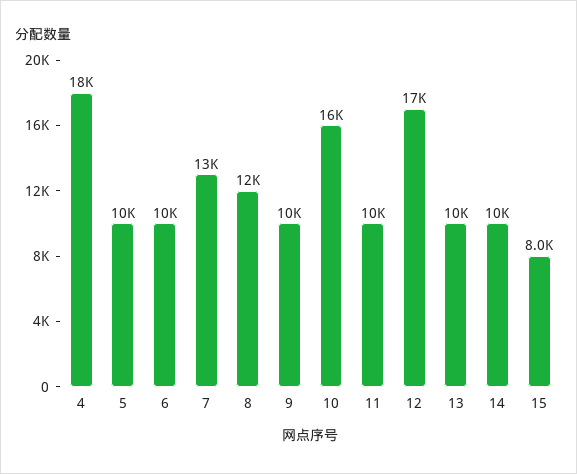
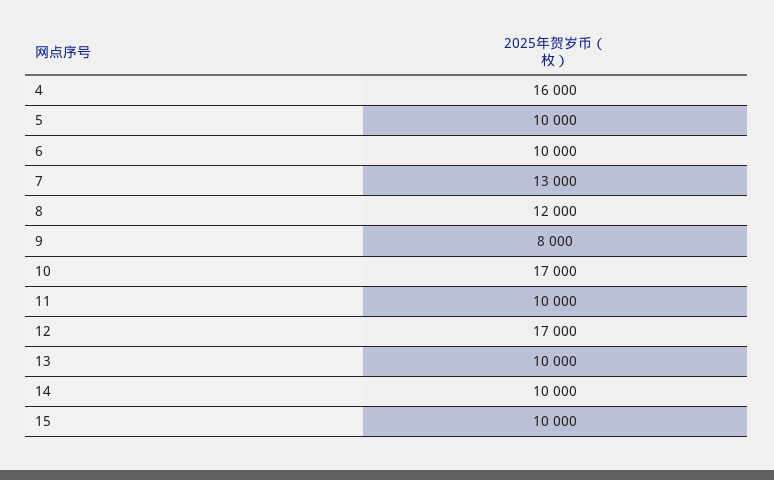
4: 18000 -> 16000
9: 10000 -> 8000
10: 16000 -> 17000
15: 8000 -> 10000

